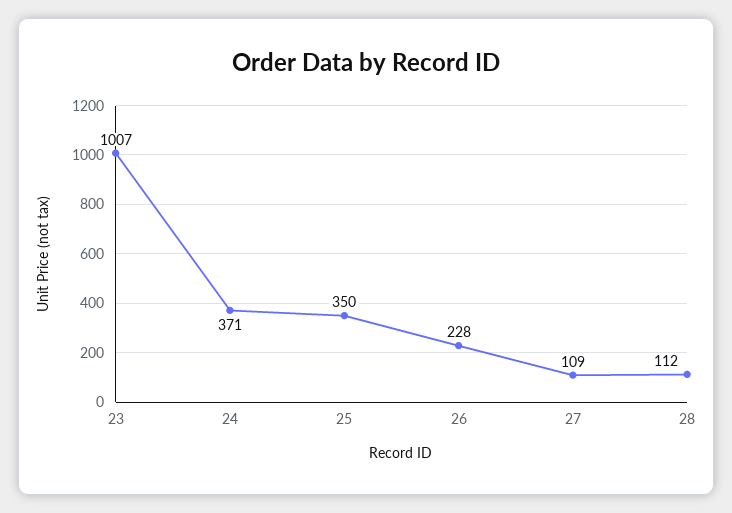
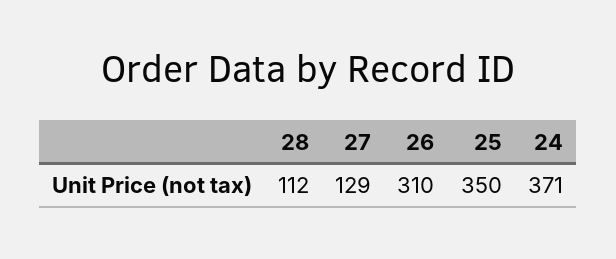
23: 1007 -> none
26: 228 -> 310
27: 109 -> 129

